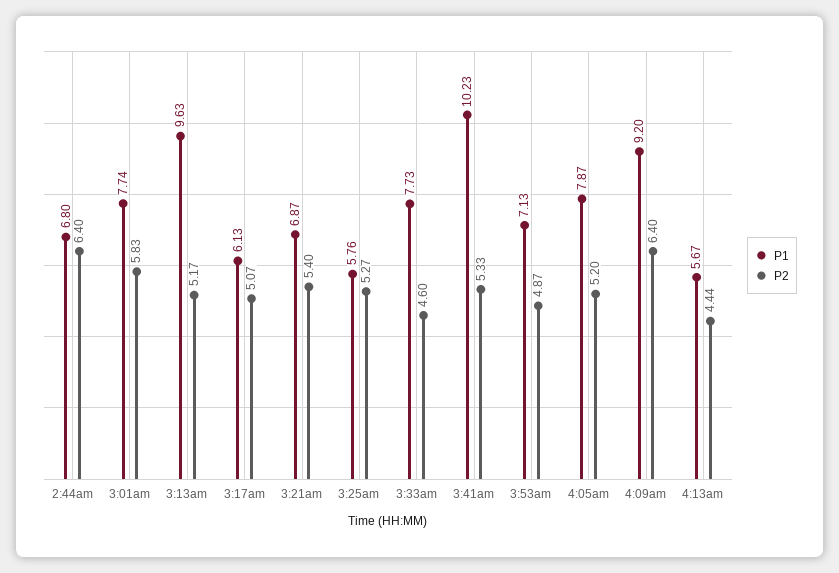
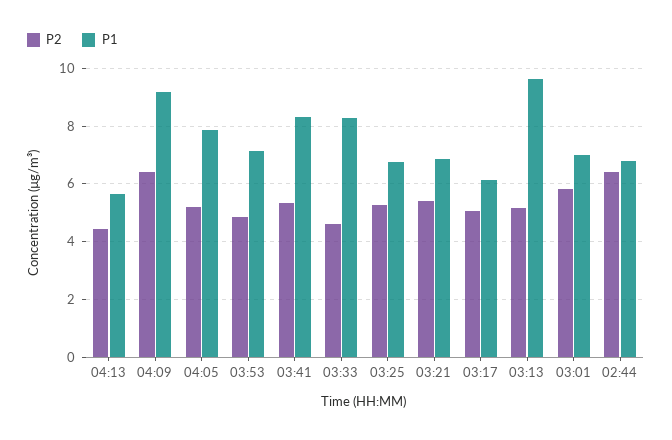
P1, 3:01am: 7.74 -> 7
P1, 3:25am: 5.76 -> 6.75
P1, 3:33am: 7.73 -> 8.25
P1, 3:41am: 10.23 -> 8.25

